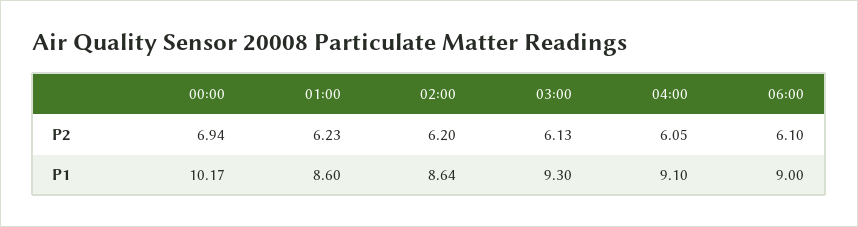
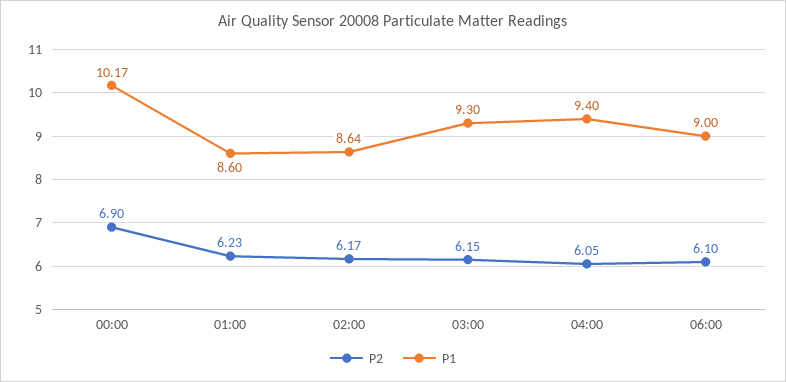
P2, 00:00: 6.94 -> 6.9
P2, 02:00: 6.2 -> 6.17
P2, 03:00: 6.13 -> 6.15
P1, 04:00: 9.1 -> 9.4

